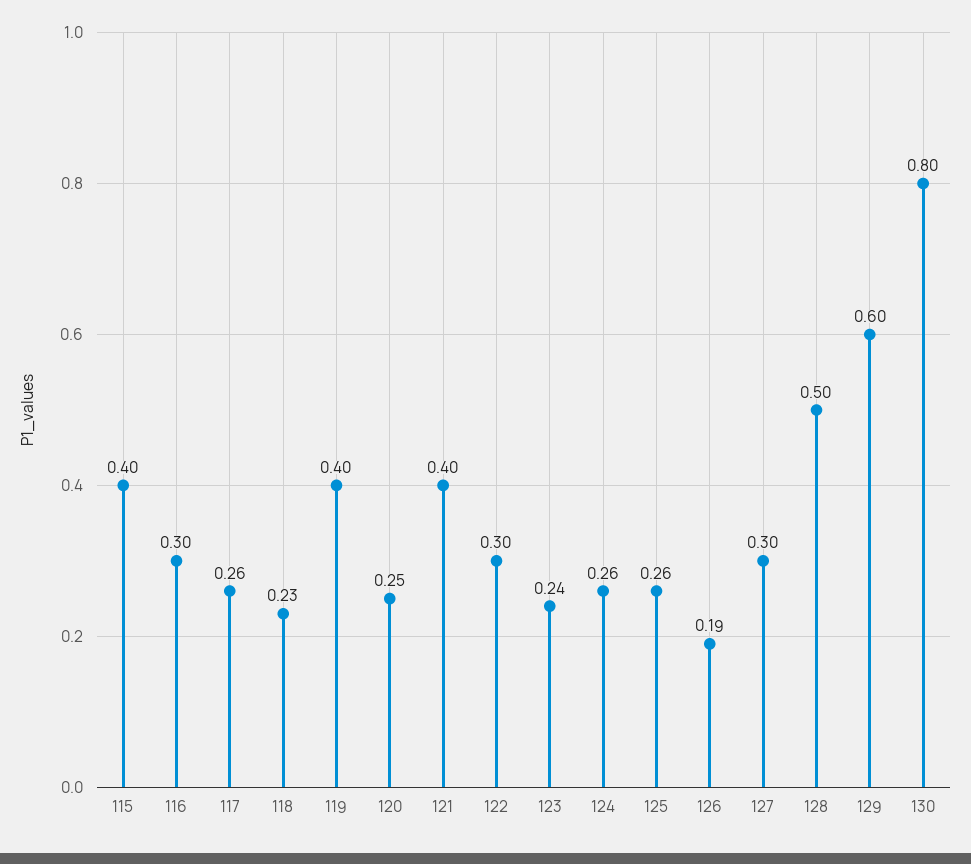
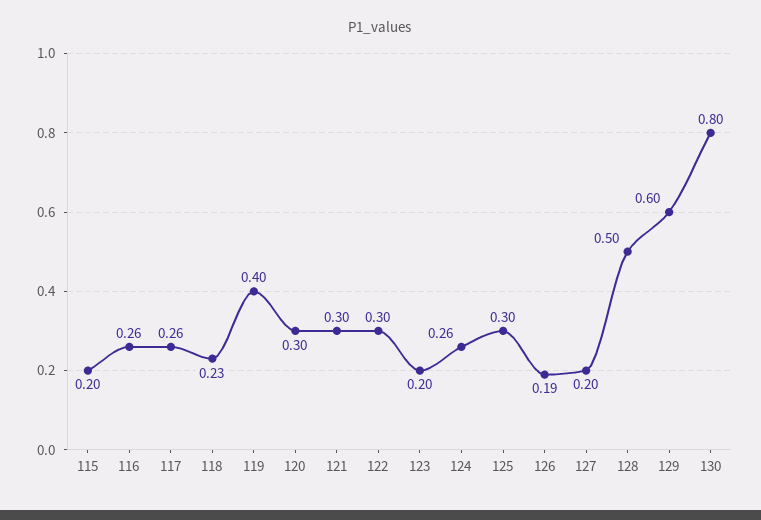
115: 0.4 -> 0.2
116: 0.3 -> 0.26
120: 0.25 -> 0.3
121: 0.4 -> 0.3
123: 0.24 -> 0.2
125: 0.26 -> 0.3
127: 0.3 -> 0.2

